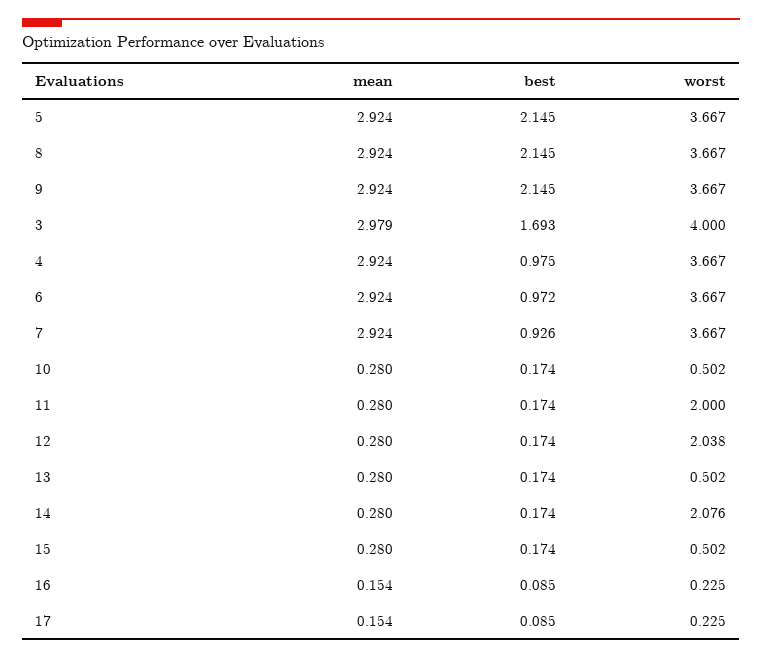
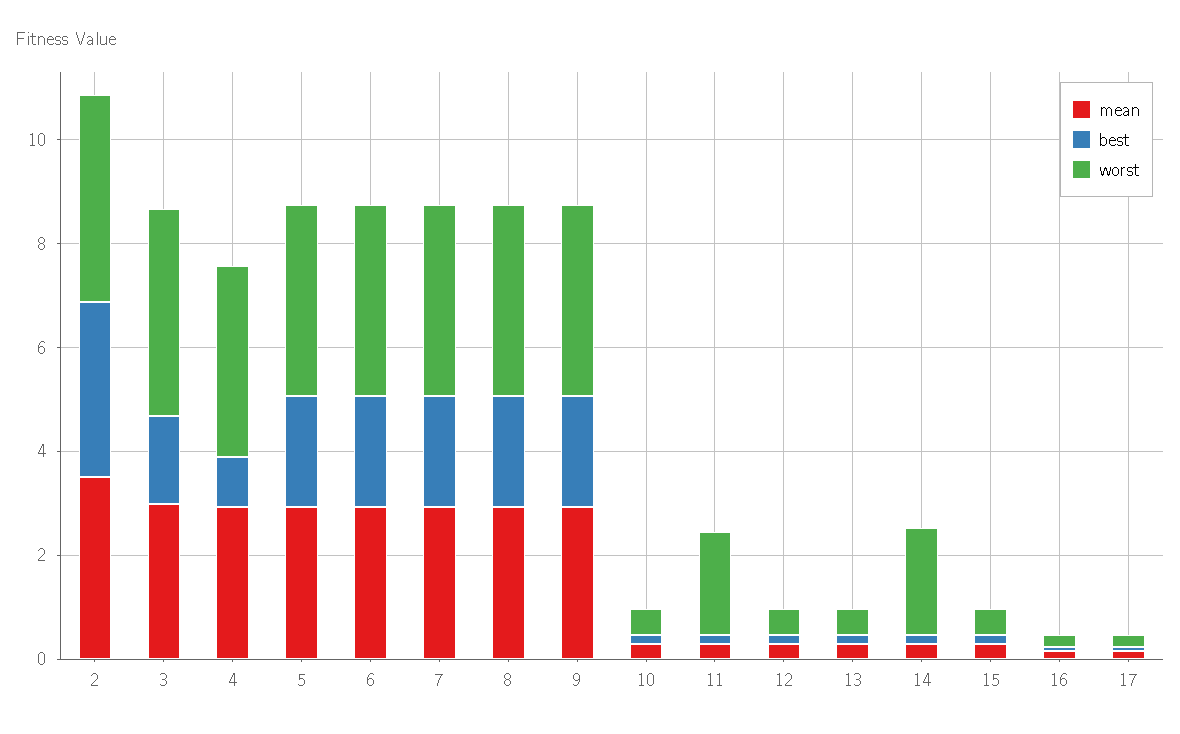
best, 6: 0.972 -> 2
best, 7: 0.926 -> 2
worst, 12: 2.038 -> 0.5
mean, 2: none -> 3.5
best, 2: none -> 3.5
worst, 2: none -> 4

